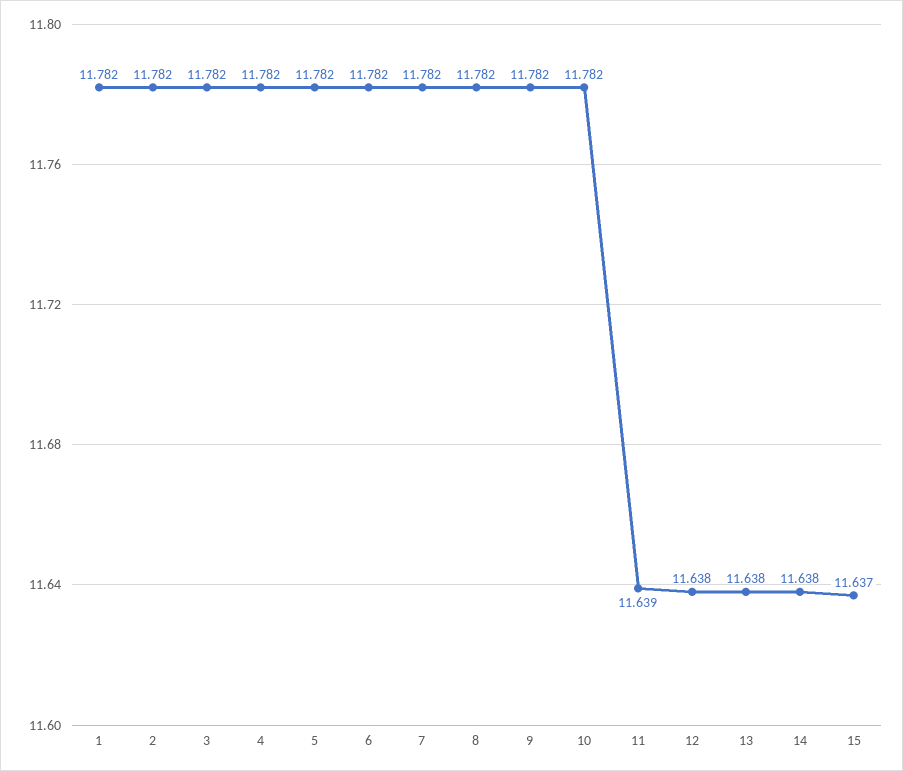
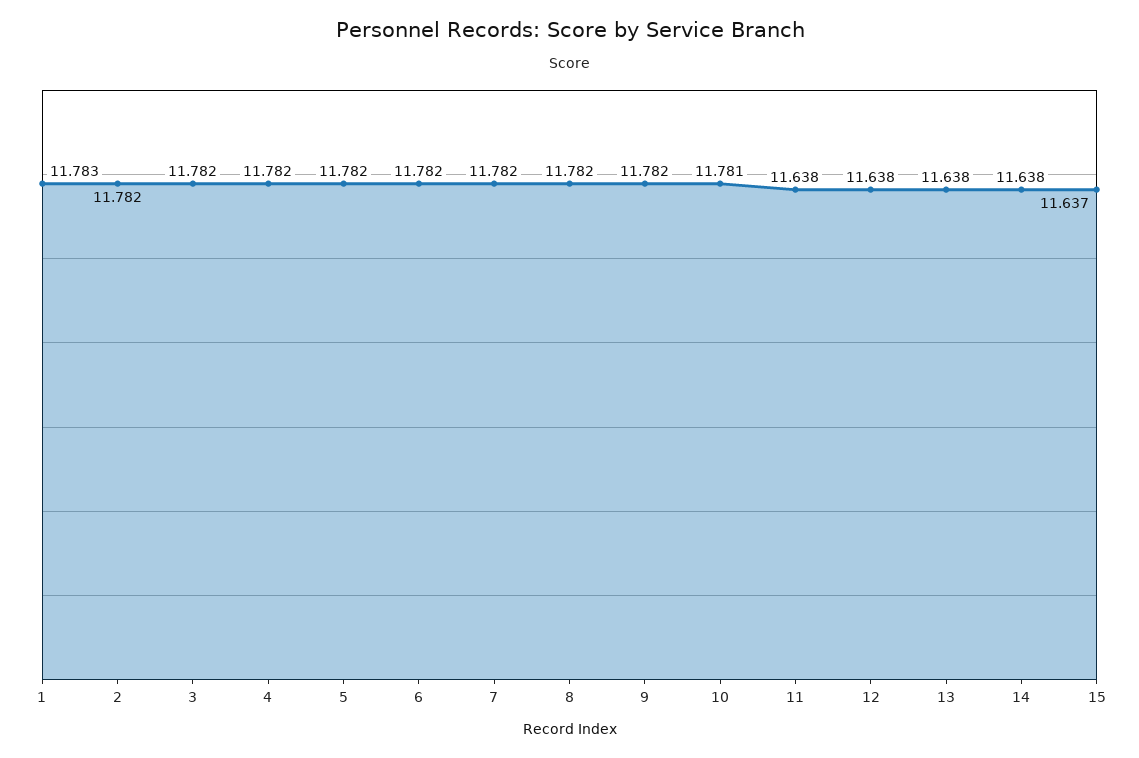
1: 11.782 -> 11.783
10: 11.782 -> 11.781
11: 11.639 -> 11.638

